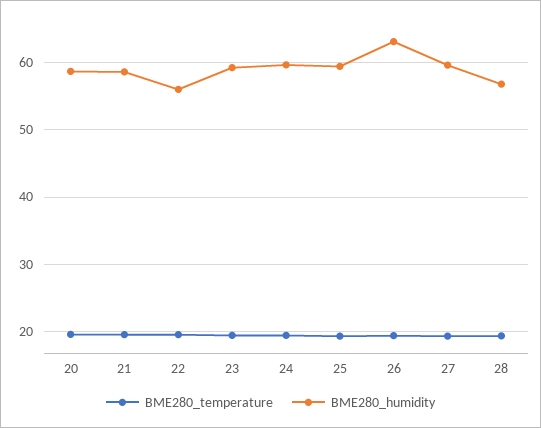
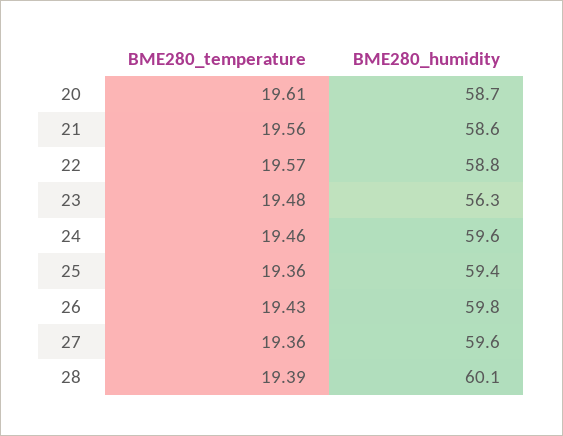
BME280_humidity, 22: 56 -> 58.8
BME280_humidity, 23: 59 -> 56.3
BME280_humidity, 26: 63 -> 59.8
BME280_humidity, 28: 57 -> 60.1

